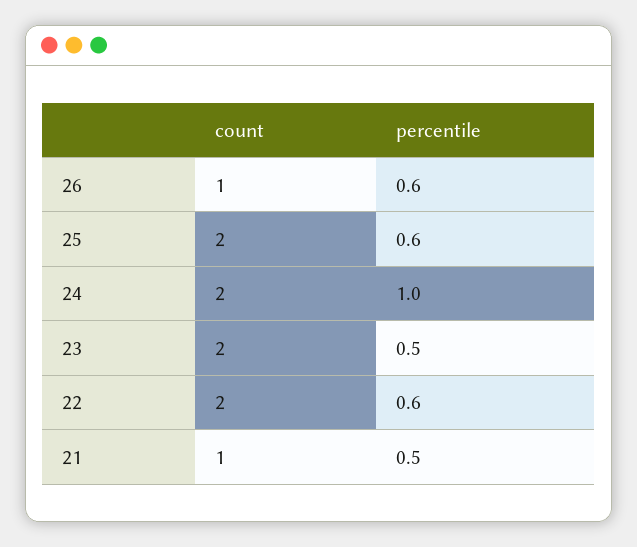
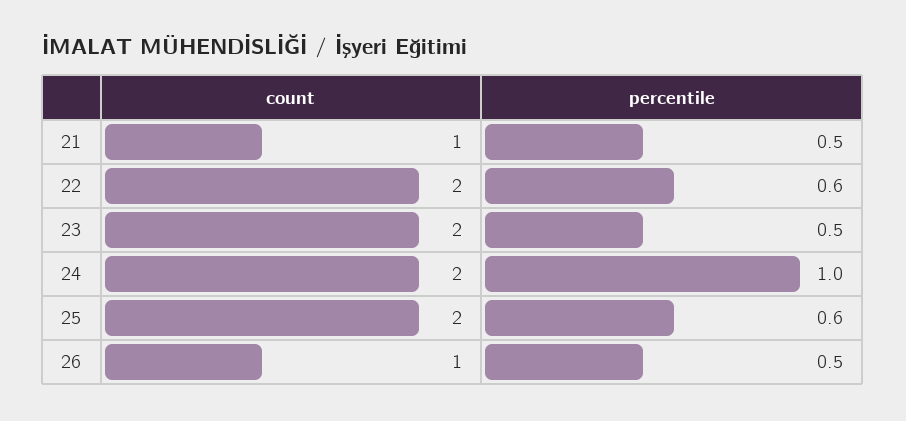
percentile, 26: 0.6 -> 0.5

